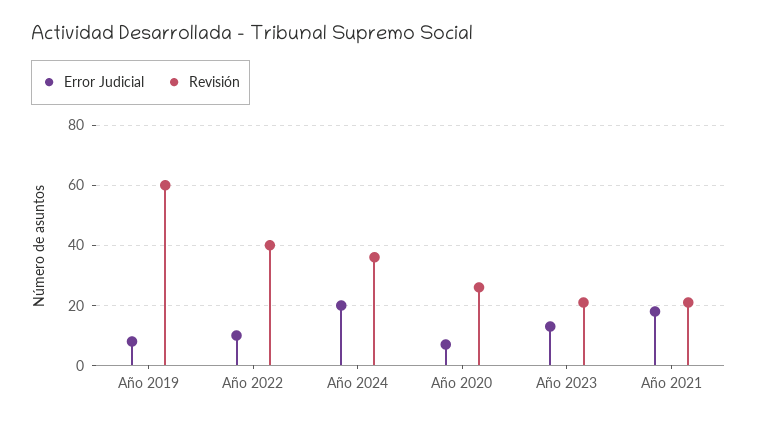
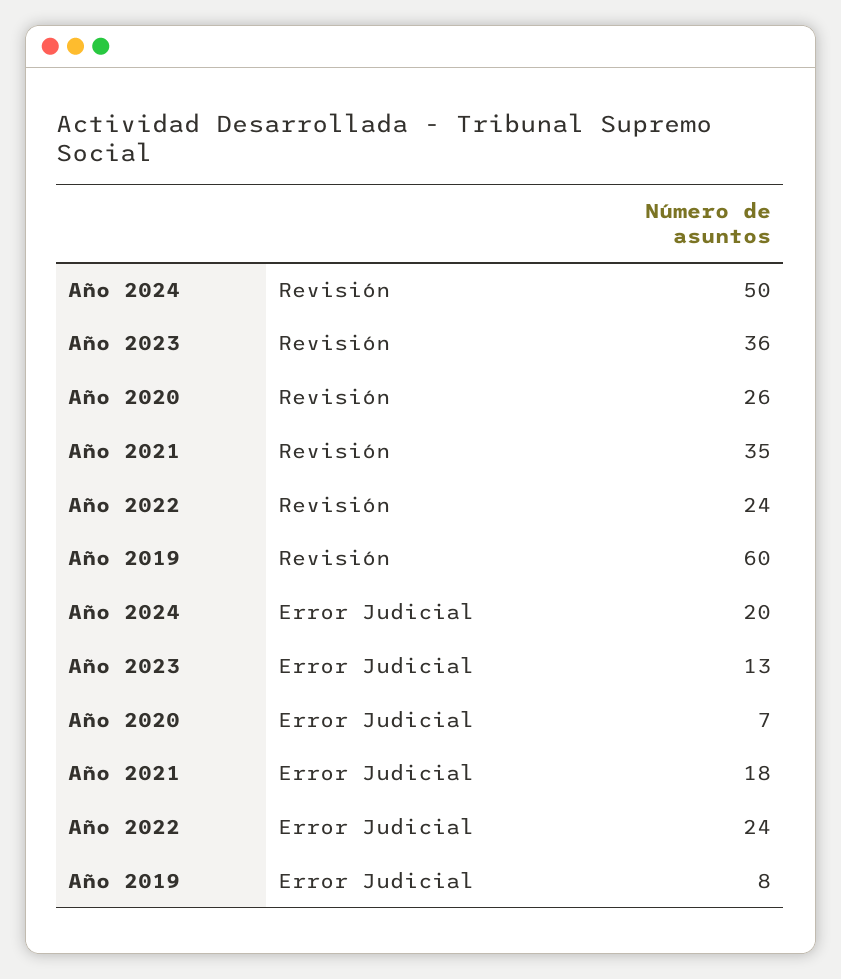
Error Judicial, Año 2022: 10 -> 24
Revisión, Año 2022: 40 -> 24
Revisión, Año 2024: 35 -> 50
Revisión, Año 2023: 20 -> 36
Revisión, Año 2021: 20 -> 35

